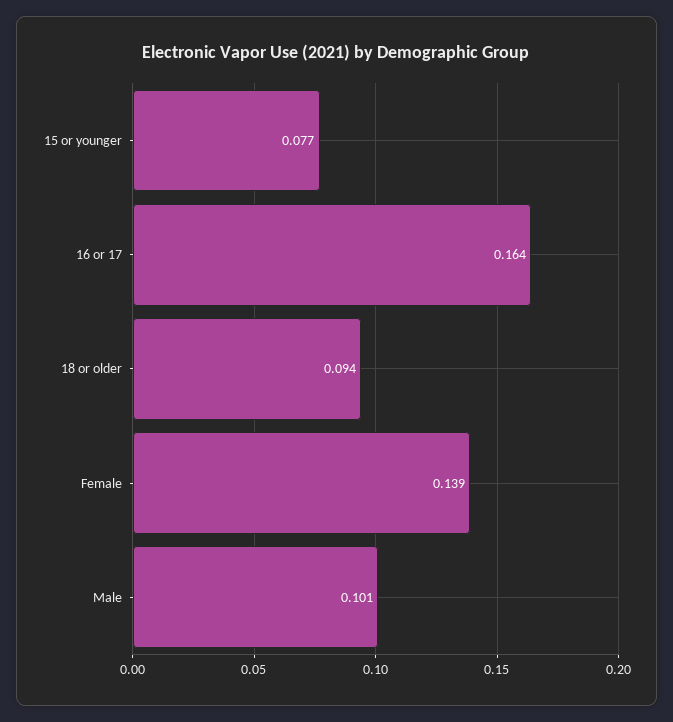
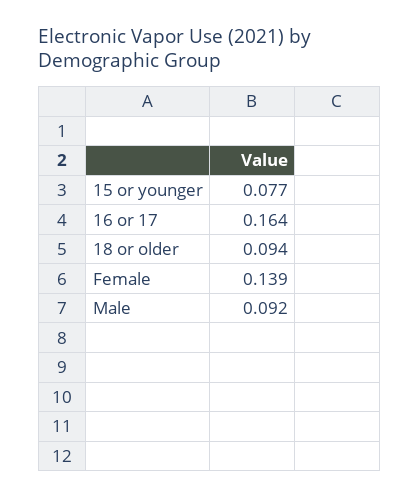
Male: 0.101 -> 0.092

